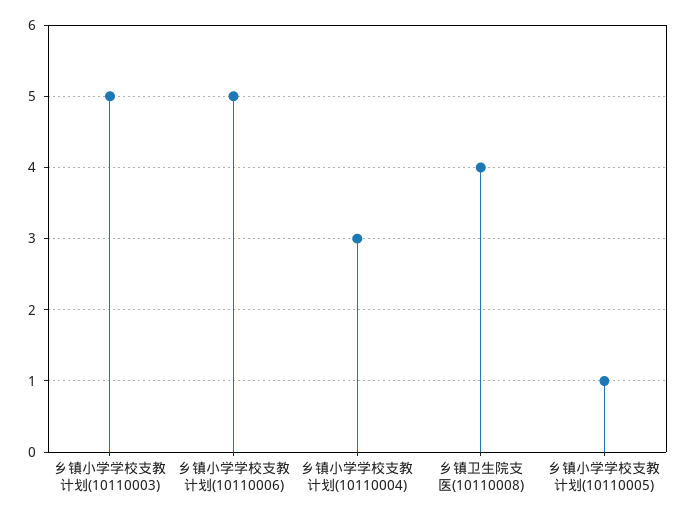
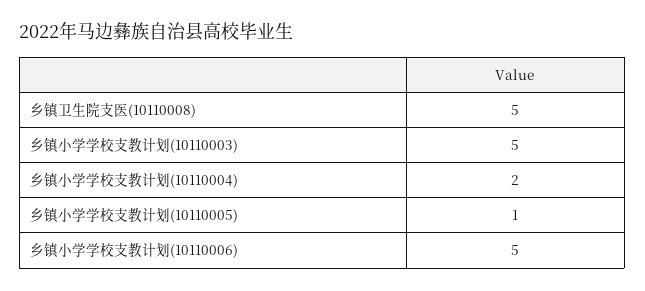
乡镇小学学校支教计划(10110004): 3 -> 2
乡镇卫生院支医(10110008): 4 -> 5

